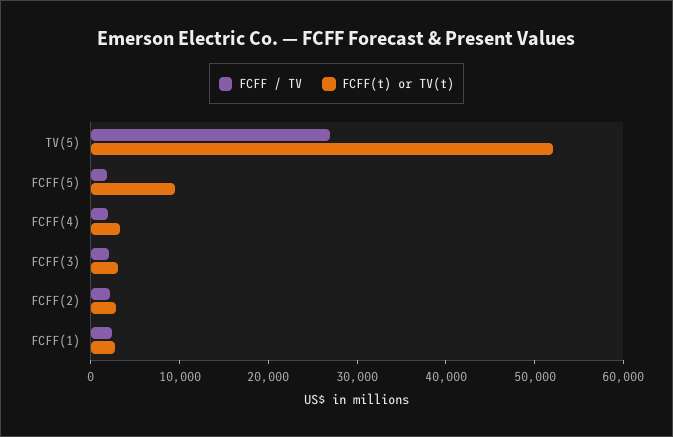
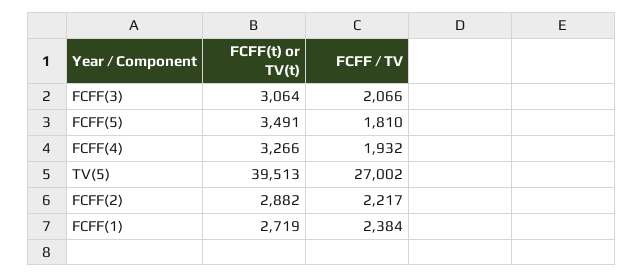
FCFF(t) or TV(t), TV(5): 52000 -> 39513
FCFF(t) or TV(t), FCFF(5): 10000 -> 3491

